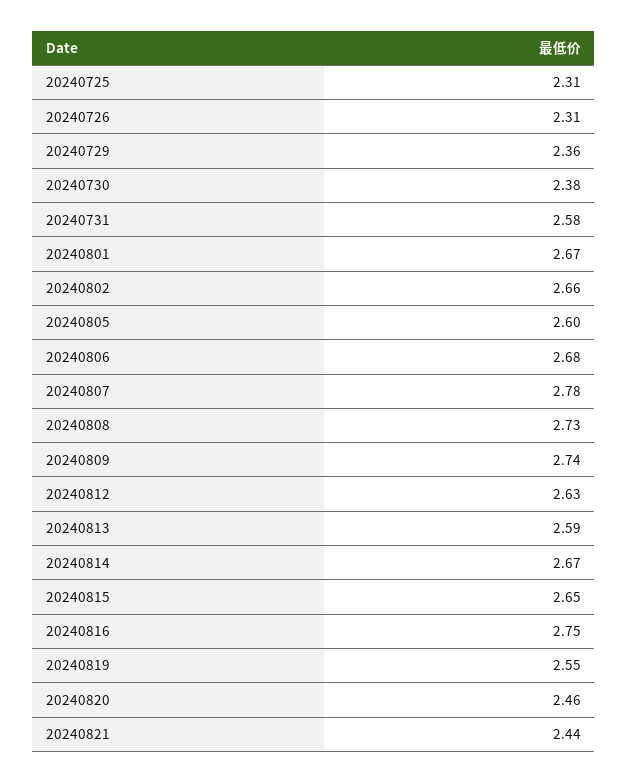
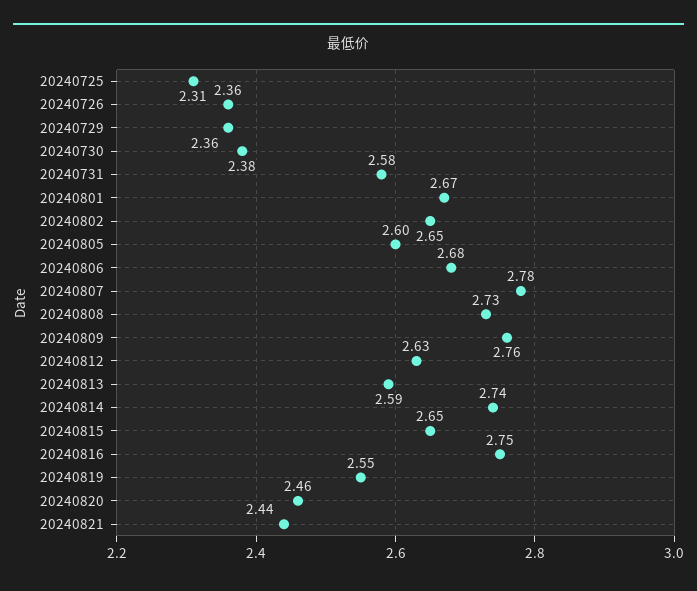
20240726: 2.31 -> 2.36
20240802: 2.66 -> 2.65
20240809: 2.74 -> 2.76
20240814: 2.67 -> 2.74

